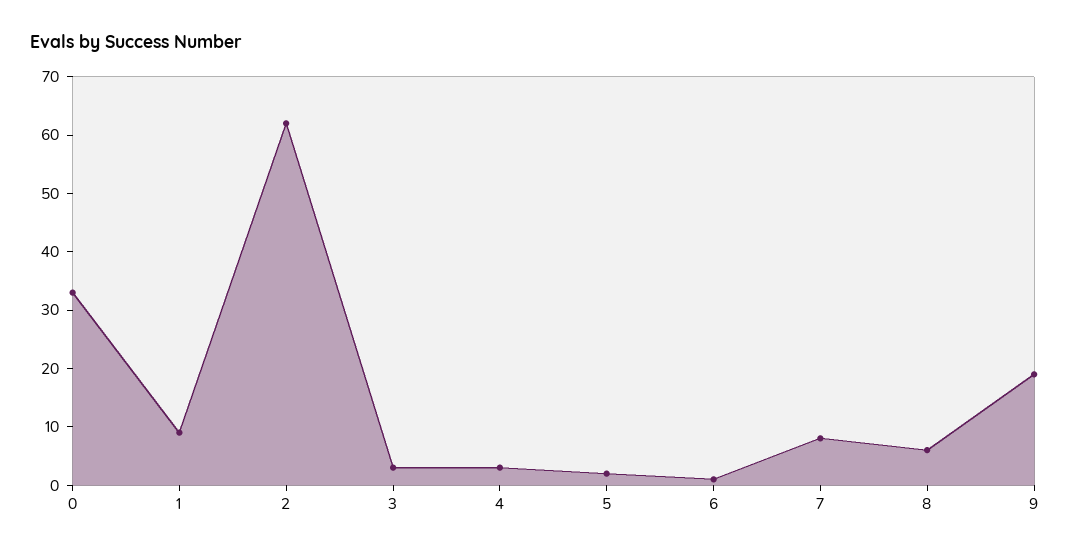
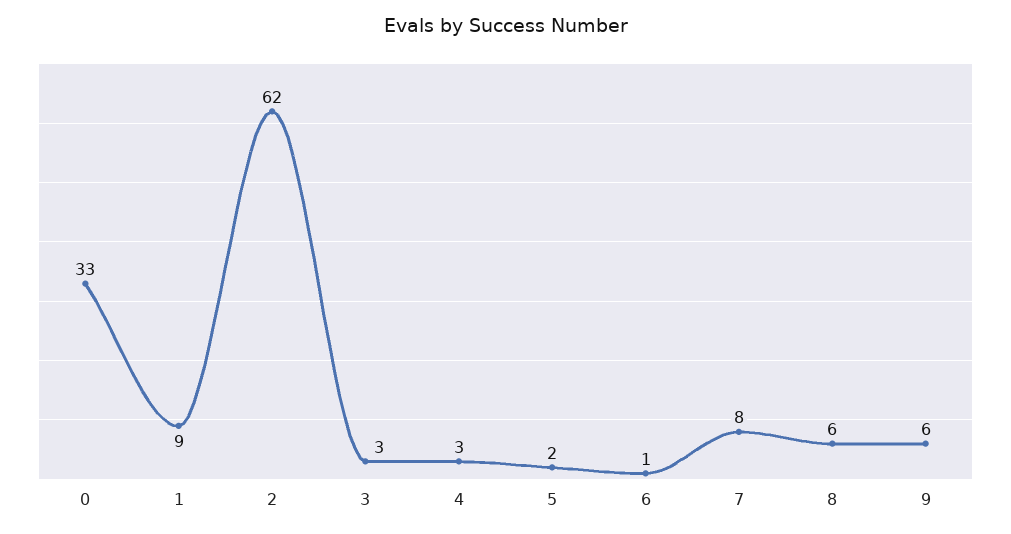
9: 20 -> 6

